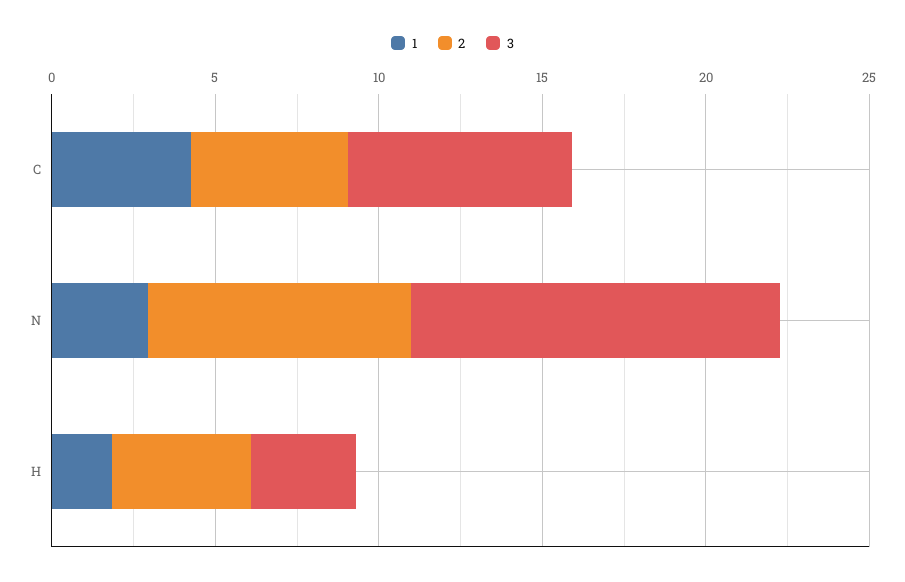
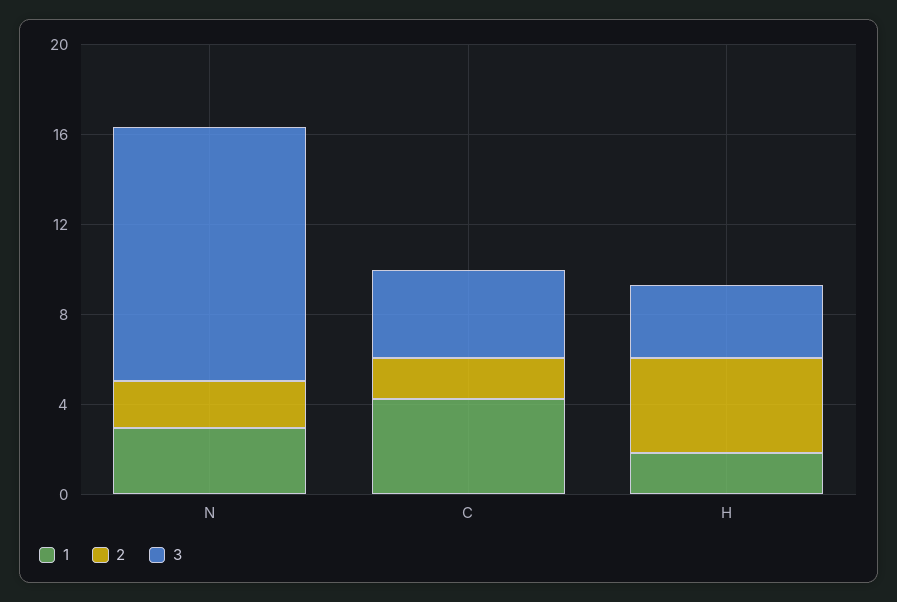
2, C: 5 -> 2
3, C: 7 -> 4
2, N: 8 -> 2

